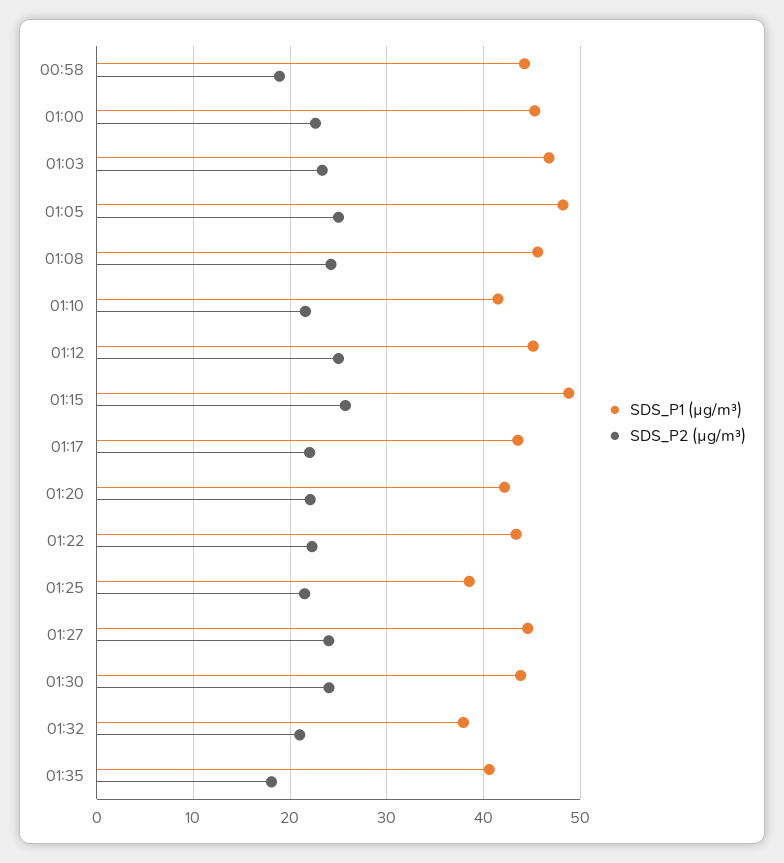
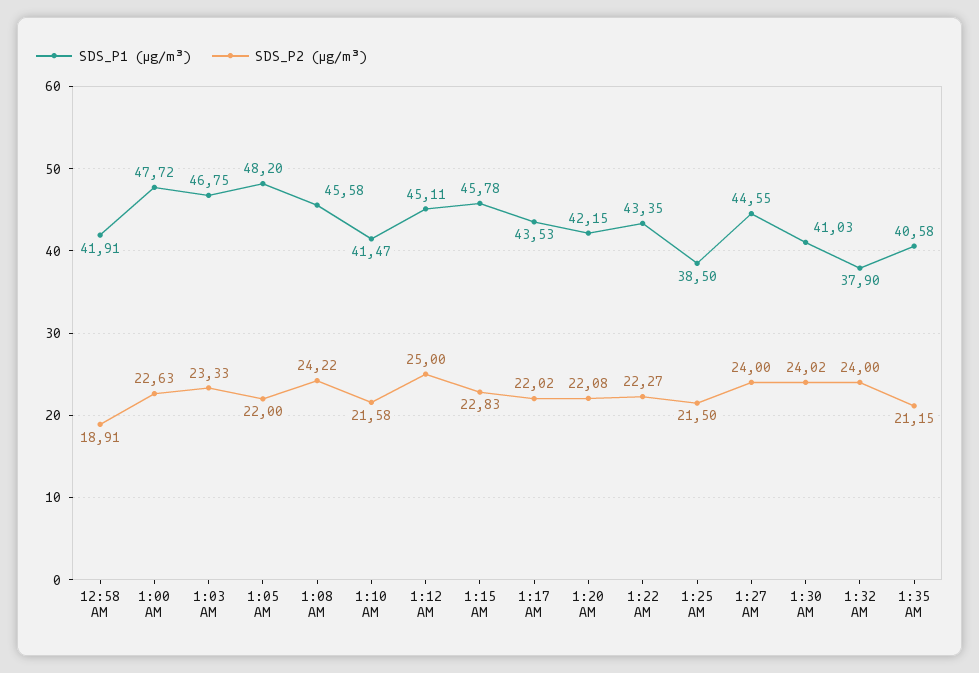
SDS_P1 (µg/m³), 00:58: 44 -> 41.91
SDS_P1 (µg/m³), 01:00: 45 -> 47.72
SDS_P2 (µg/m³), 01:05: 25 -> 22
SDS_P1 (µg/m³), 01:15: 49 -> 45.78
SDS_P2 (µg/m³), 01:15: 26 -> 22.83
SDS_P1 (µg/m³), 01:30: 44 -> 41.03
SDS_P2 (µg/m³), 01:32: 21 -> 24
SDS_P2 (µg/m³), 01:35: 18 -> 21.15

